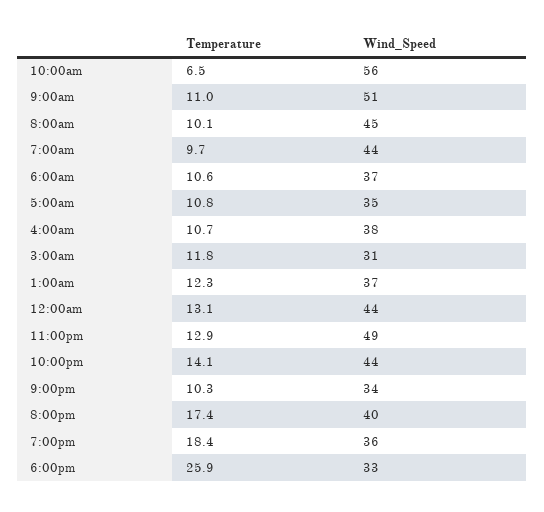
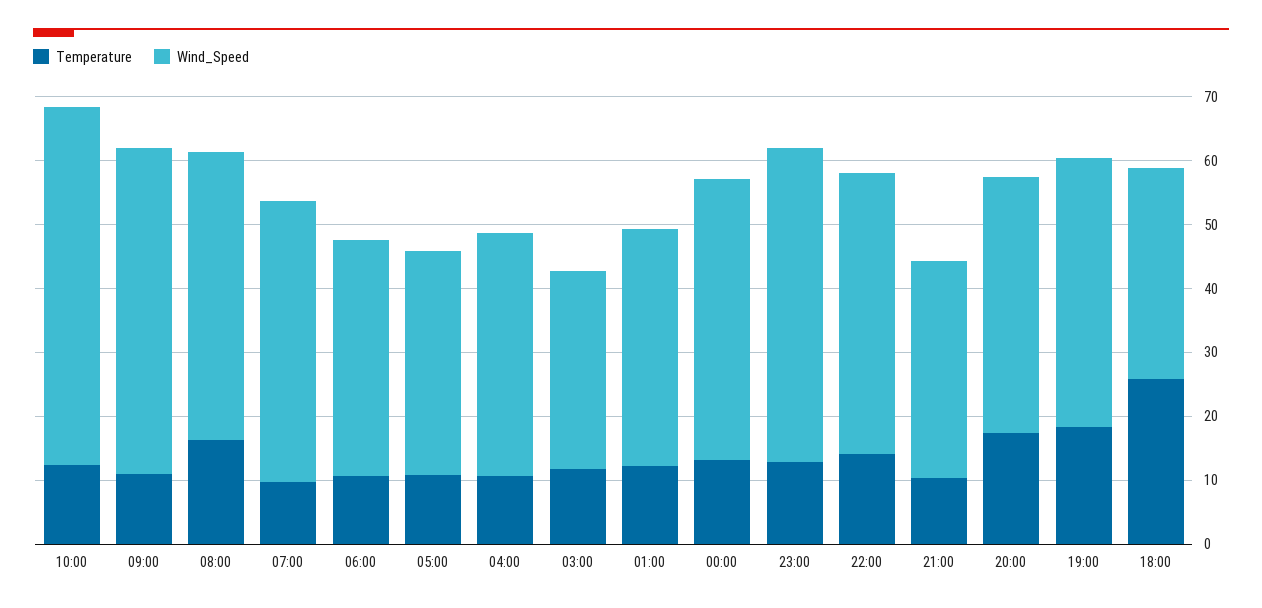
Temperature, 10:00am: 6.5 -> 12
Temperature, 8:00am: 10.1 -> 16
Wind_Speed, 7:00pm: 36 -> 42

